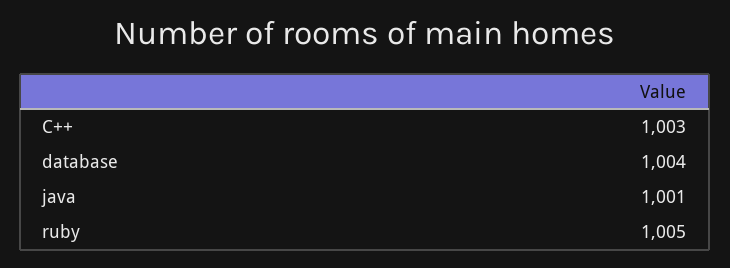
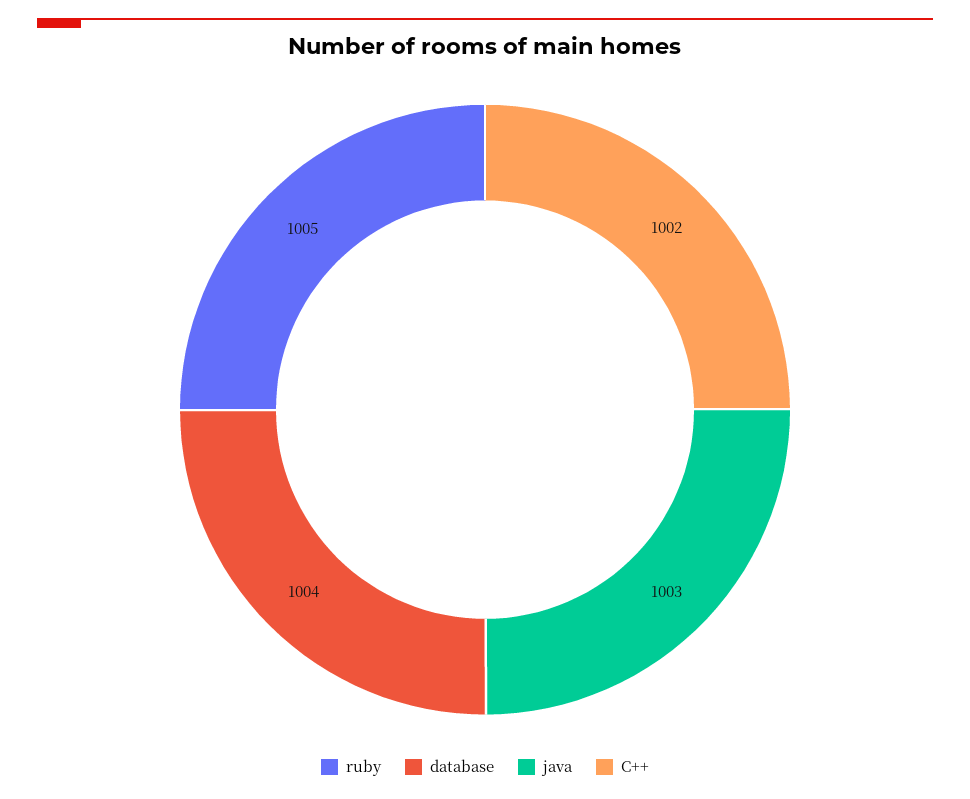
C++: 1003 -> 1002
java: 1001 -> 1003

